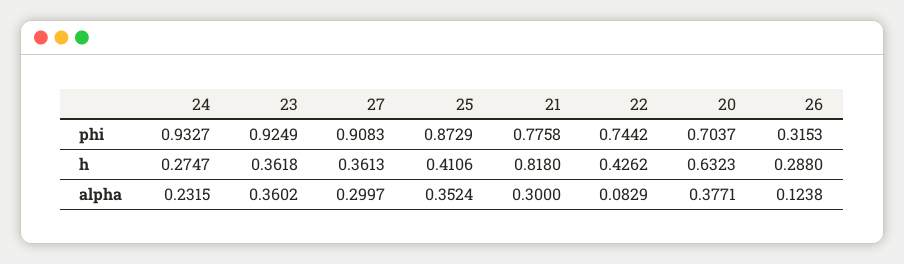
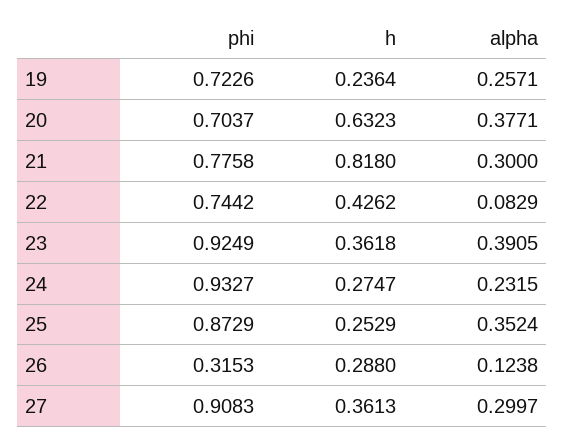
25, h: 0.4106 -> 0.2529
23, alpha: 0.3602 -> 0.3905
19, phi: none -> 0.7226
19, h: none -> 0.2364
19, alpha: none -> 0.2571

